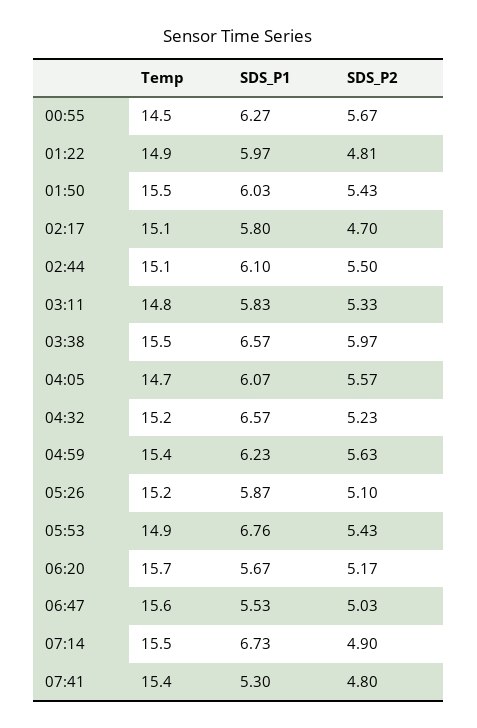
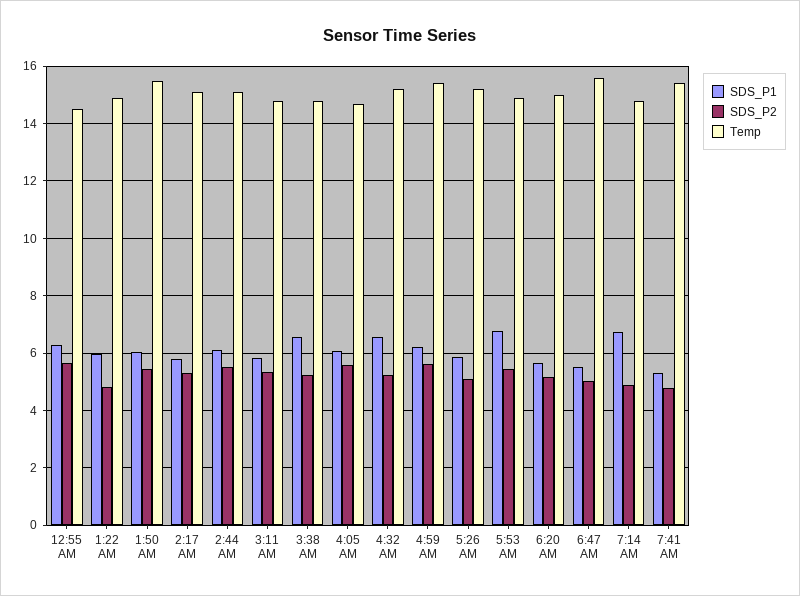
SDS_P2, 02:17: 4.7 -> 5.25
Temp, 03:38: 15.5 -> 14.75
SDS_P2, 03:38: 5.97 -> 5.25
Temp, 06:20: 15.7 -> 15
Temp, 07:14: 15.5 -> 14.75

